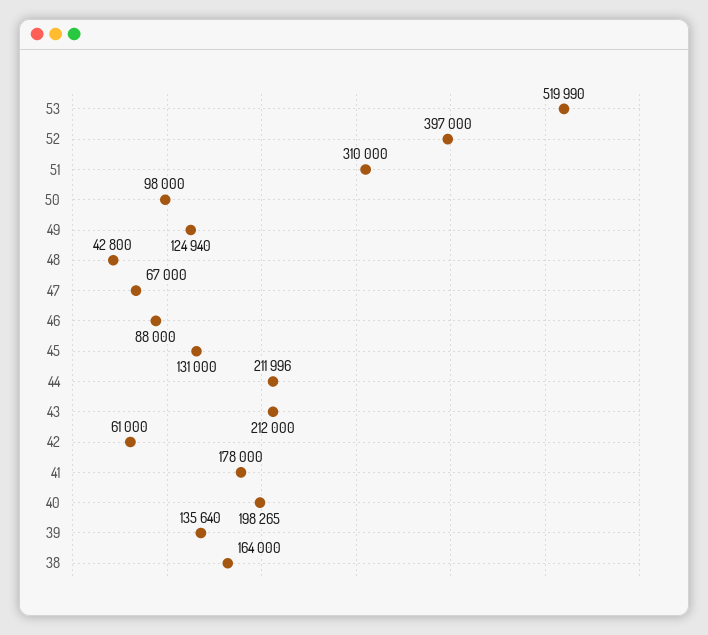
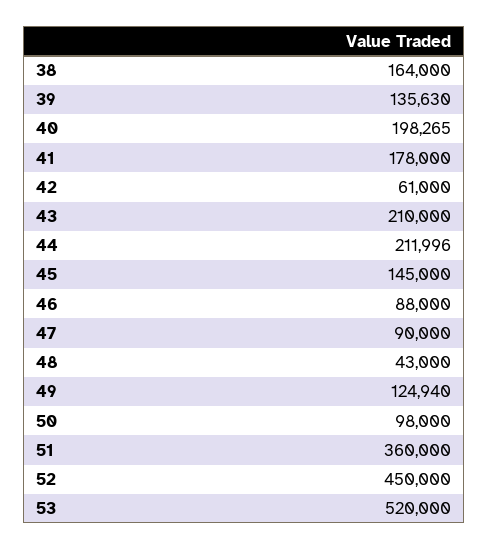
53: 519990 -> 520000
52: 397000 -> 450000
51: 310000 -> 360000
48: 42800 -> 43000
47: 67000 -> 90000
45: 131000 -> 145000
43: 212000 -> 210000
39: 135640 -> 135630

